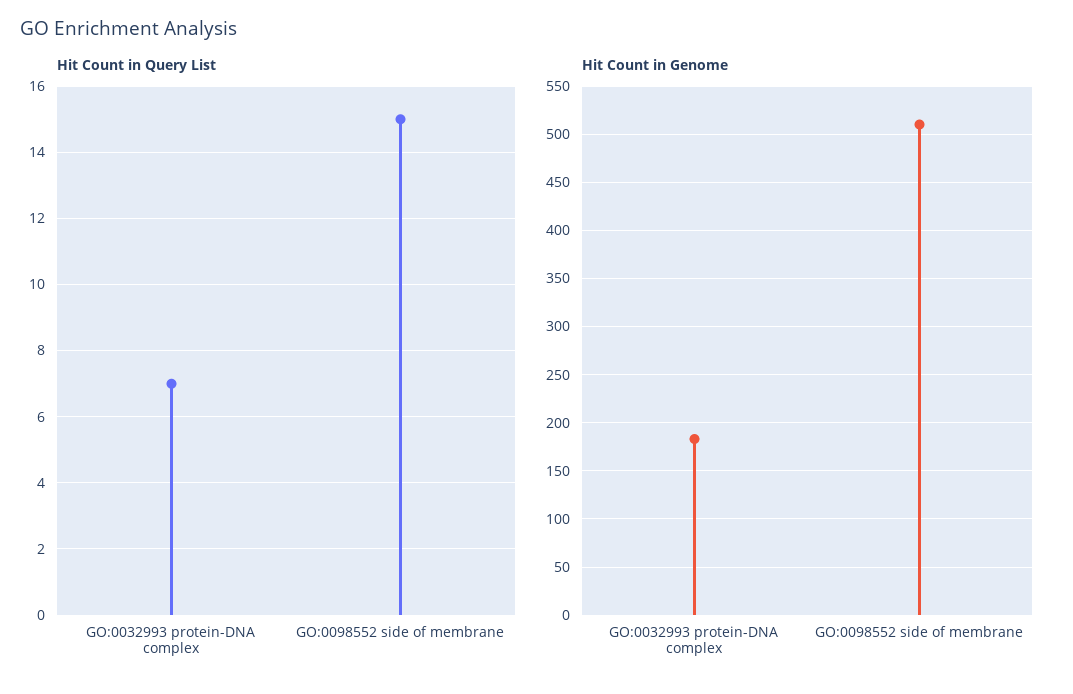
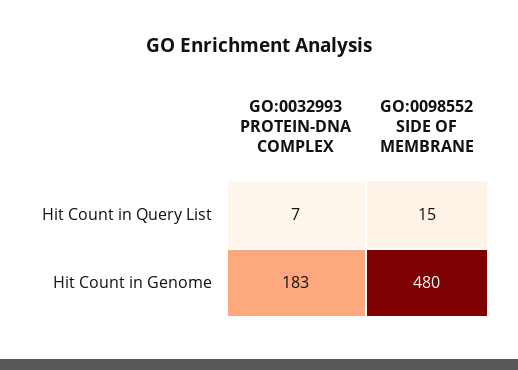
Hit Count in Genome, GO:0098552 side of membrane: 510 -> 480

